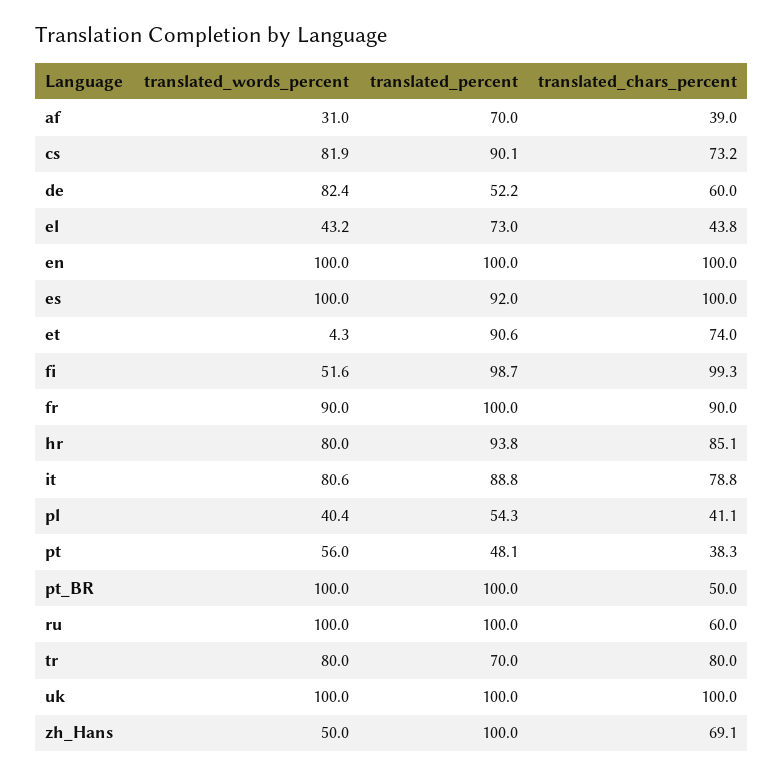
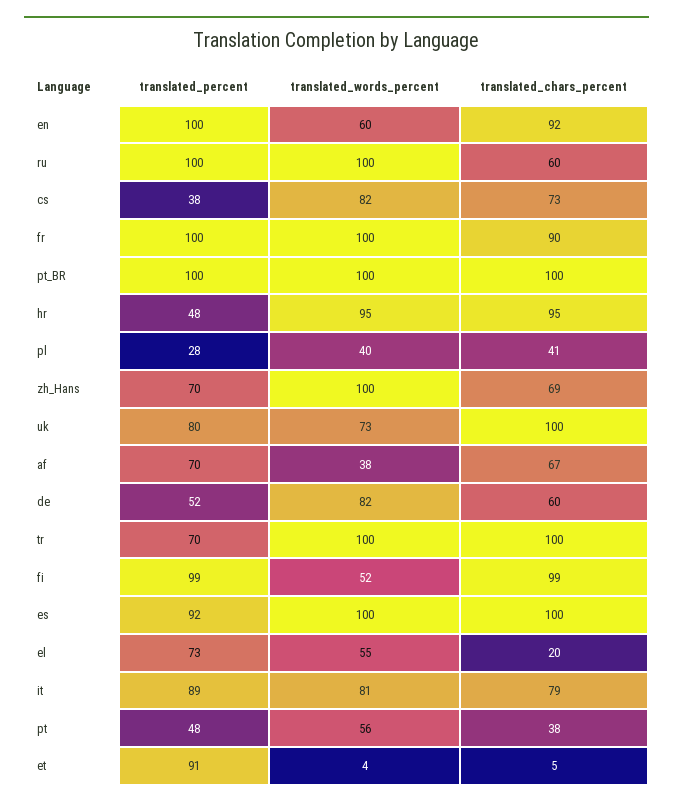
translated_words_percent, af: 31 -> 38
translated_chars_percent, af: 39 -> 67
translated_percent, cs: 90.1 -> 38
translated_words_percent, el: 43.2 -> 55
translated_chars_percent, el: 43.8 -> 20
translated_words_percent, en: 100 -> 60
translated_chars_percent, en: 100 -> 92
translated_chars_percent, et: 74 -> 5
translated_words_percent, fr: 90 -> 100
translated_words_percent, hr: 80 -> 95
translated_percent, hr: 93.8 -> 48
translated_chars_percent, hr: 85.1 -> 95
translated_percent, pl: 54.3 -> 28
translated_chars_percent, pt_BR: 50 -> 100
translated_words_percent, tr: 80 -> 100
translated_chars_percent, tr: 80 -> 100
translated_words_percent, uk: 100 -> 73
translated_percent, uk: 100 -> 80
translated_words_percent, zh_Hans: 50 -> 100
translated_percent, zh_Hans: 100 -> 70

